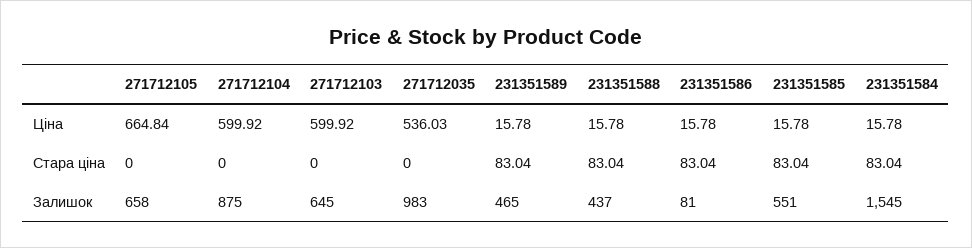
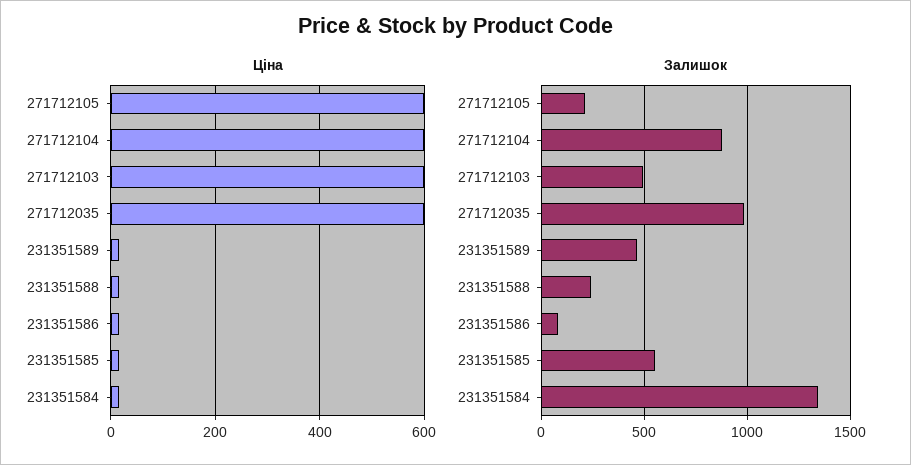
Ціна, 271712105: 664.84 -> 600
Ціна, 271712035: 536.03 -> 600
Стара ціна, 271712105: 0 -> none
Стара ціна, 271712104: 0 -> none
Стара ціна, 271712103: 0 -> none
Стара ціна, 271712035: 0 -> none
Стара ціна, 231351589: 83.04 -> none
Стара ціна, 231351588: 83.04 -> none
Стара ціна, 231351586: 83.04 -> none
Стара ціна, 231351585: 83.04 -> none
Стара ціна, 231351584: 83.04 -> none
Залишок, 271712105: 658 -> 200
Залишок, 271712103: 645 -> 500
Залишок, 231351588: 437 -> 250
Залишок, 231351584: 1545 -> 1350

